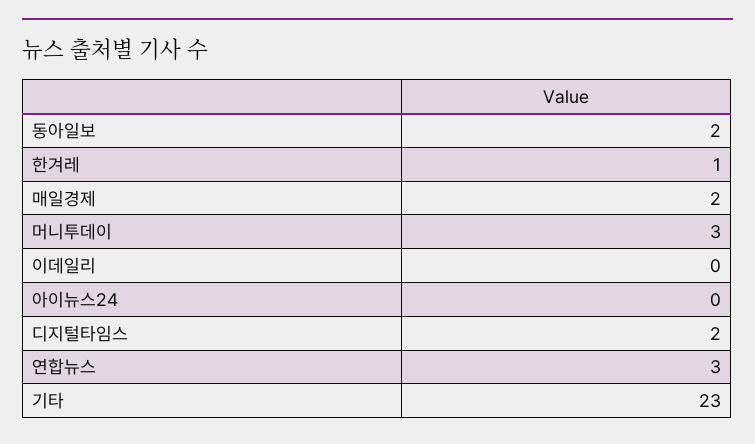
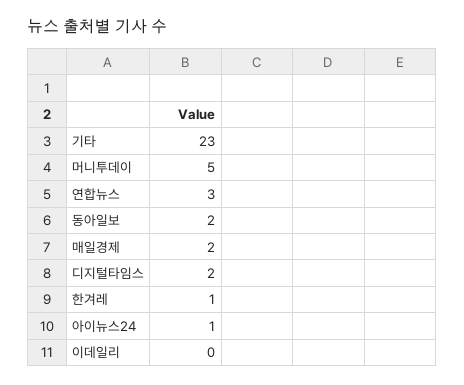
머니투데이: 3 -> 5
아이뉴스24: 0 -> 1

